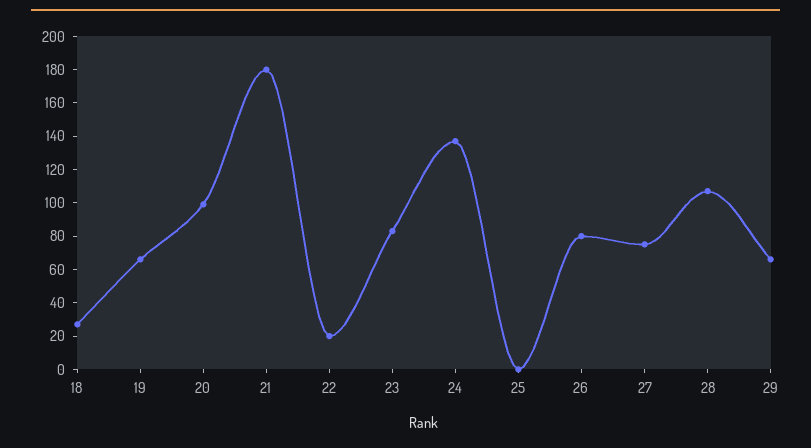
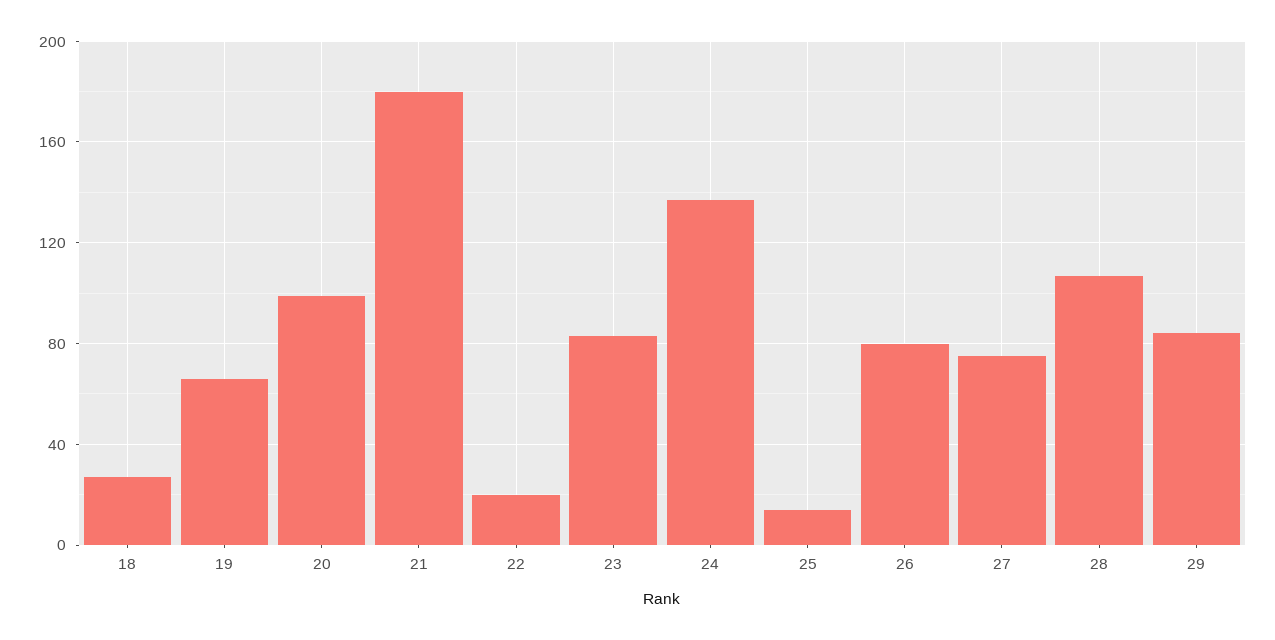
25: 0 -> 15
29: 65 -> 85

